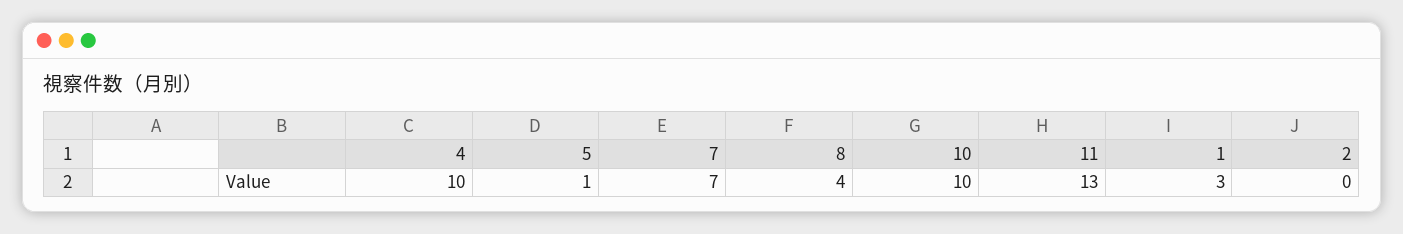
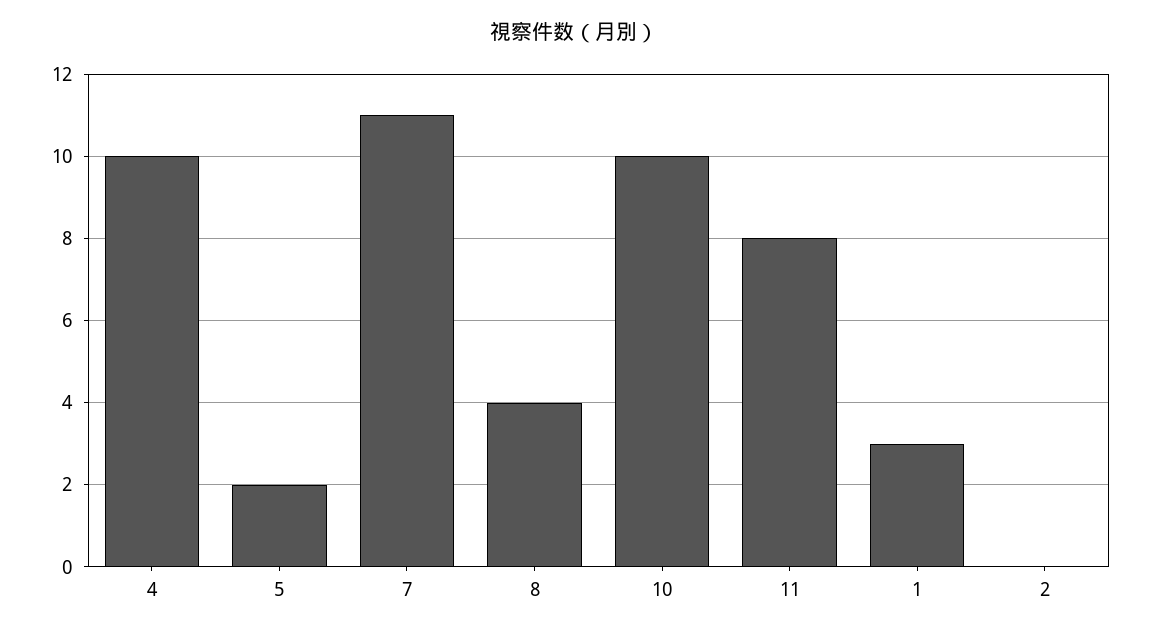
5: 1 -> 2
7: 7 -> 11
11: 13 -> 8

